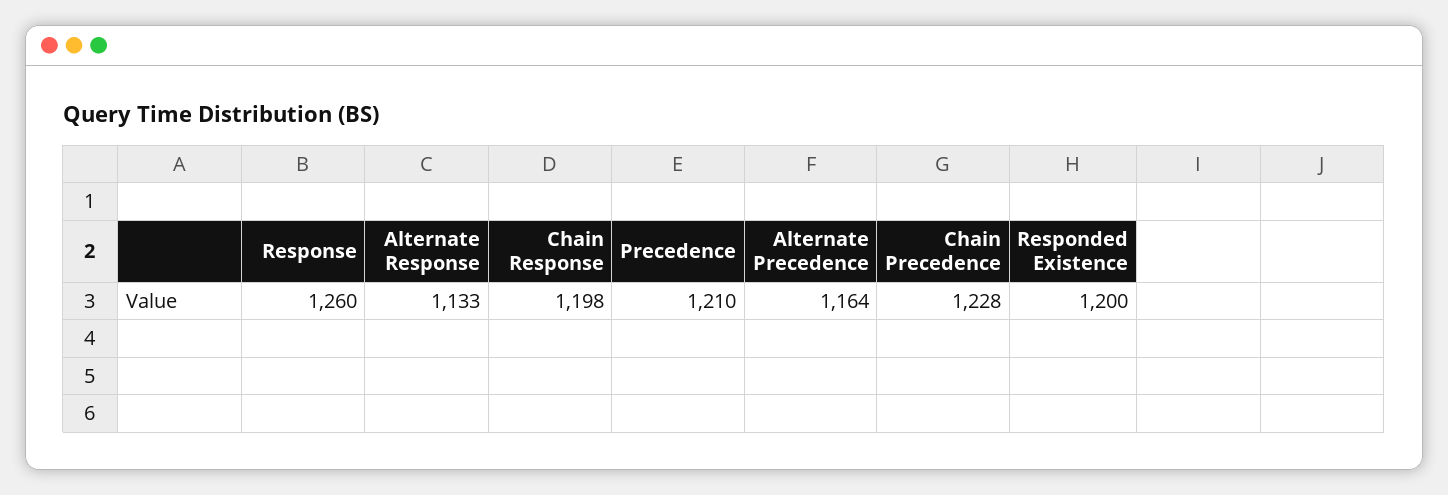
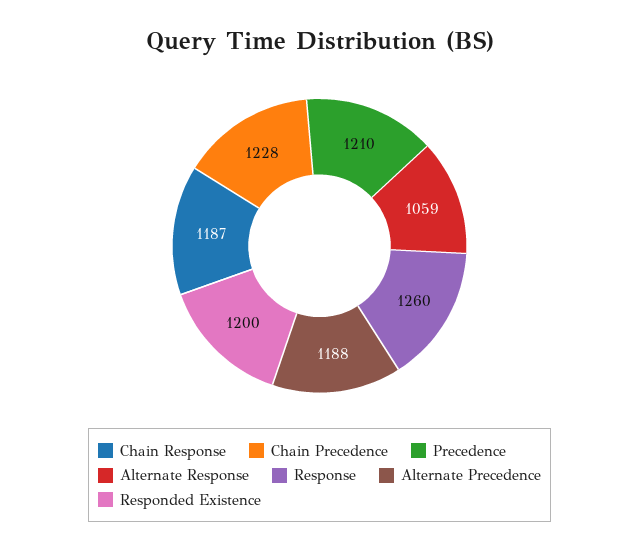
Alternate Response: 1133 -> 1059
Chain Response: 1198 -> 1187
Alternate Precedence: 1164 -> 1188

